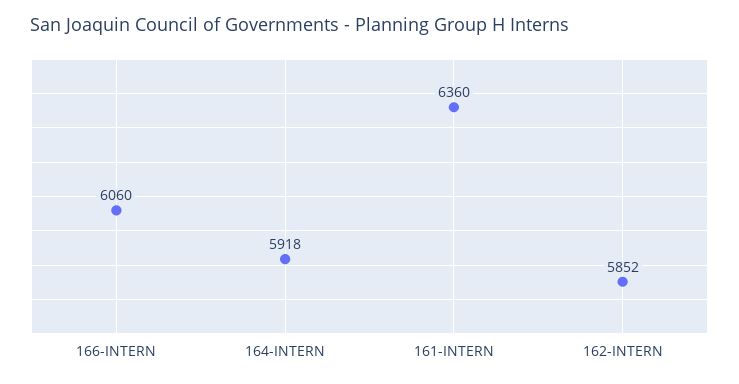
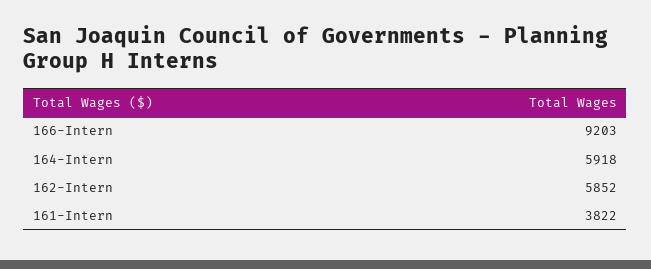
166-INTERN: 6060 -> 9203
161-INTERN: 6360 -> 3822

